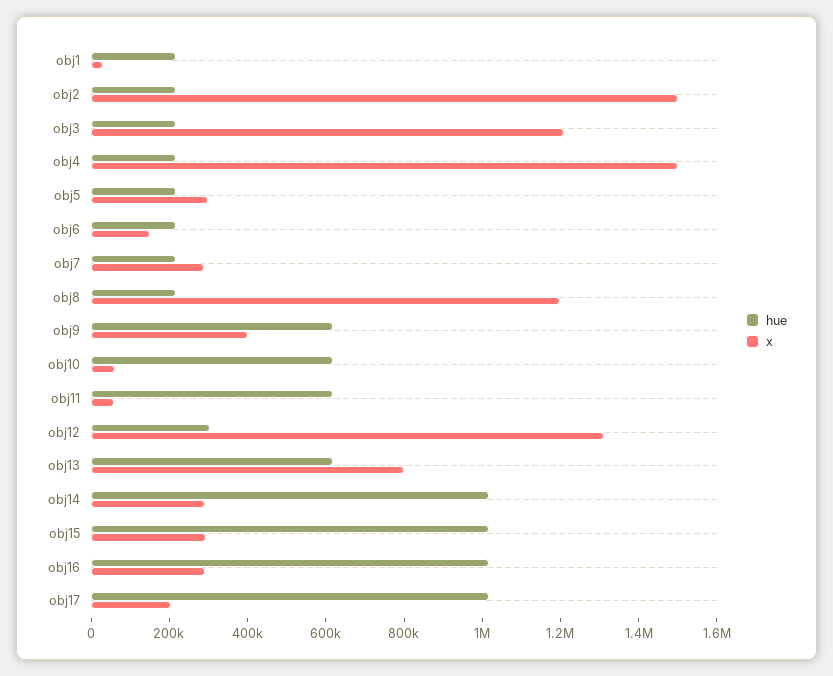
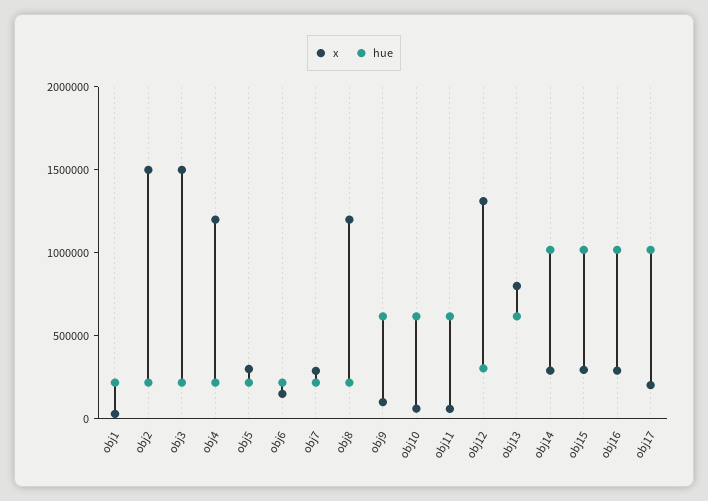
x, obj3: 1200000 -> 1500000
x, obj4: 1500000 -> 1200000
x, obj9: 400000 -> 100000

